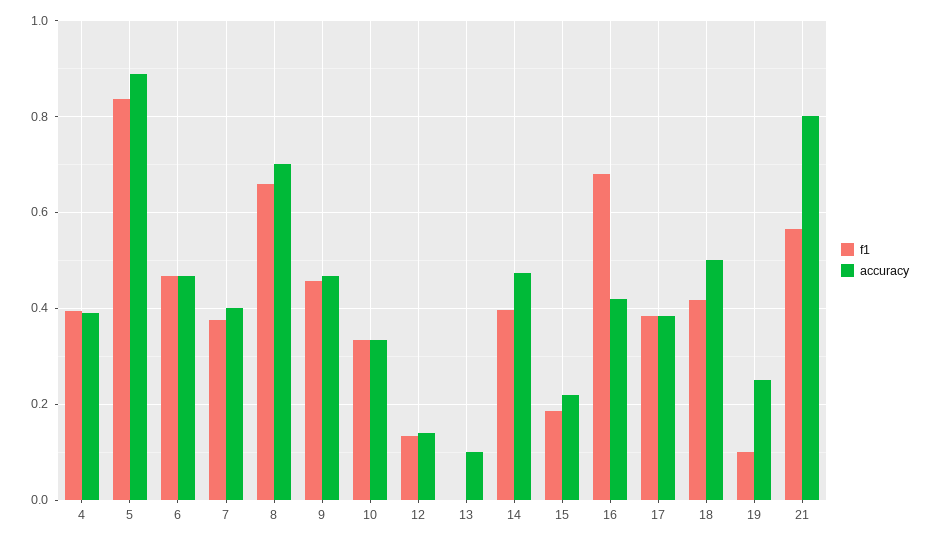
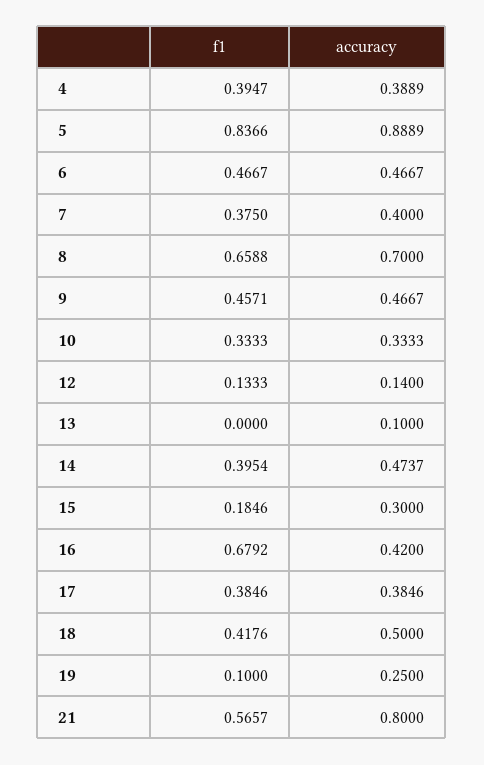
accuracy, 15: 0.22 -> 0.3

